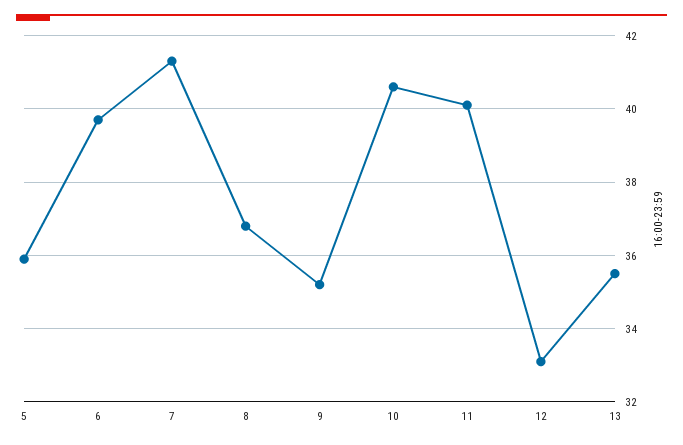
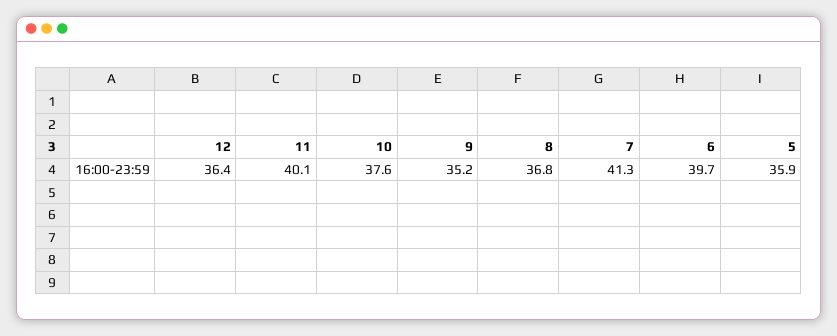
10: 40.5 -> 37.6
12: 33 -> 36.4
13: 35.5 -> none

